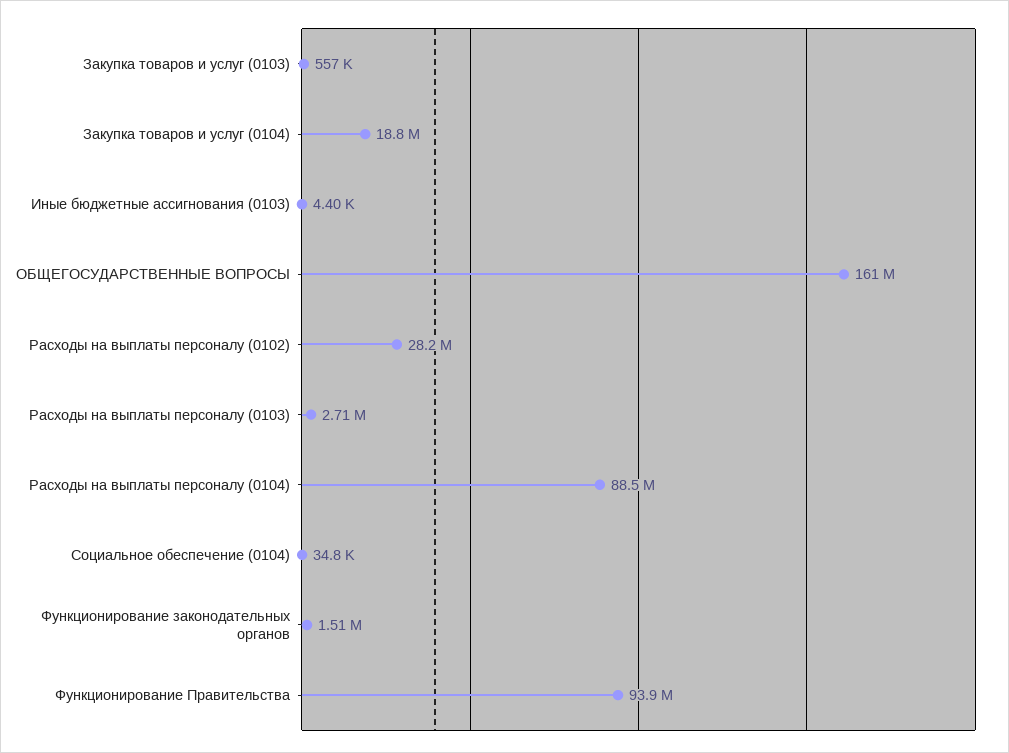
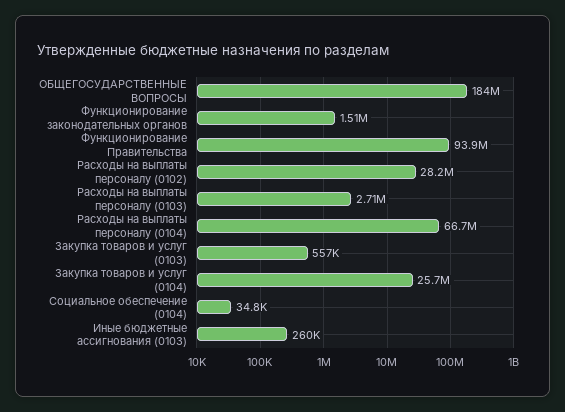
Закупка товаров и услуг (0104): 18800000 -> 25700000
Иные бюджетные ассигнования (0103): 4400 -> 260000
ОБЩЕГОСУДАРСТВЕННЫЕ ВОПРОСЫ: 161000000 -> 184000000
Расходы на выплаты персоналу (0104): 88500000 -> 66700000

